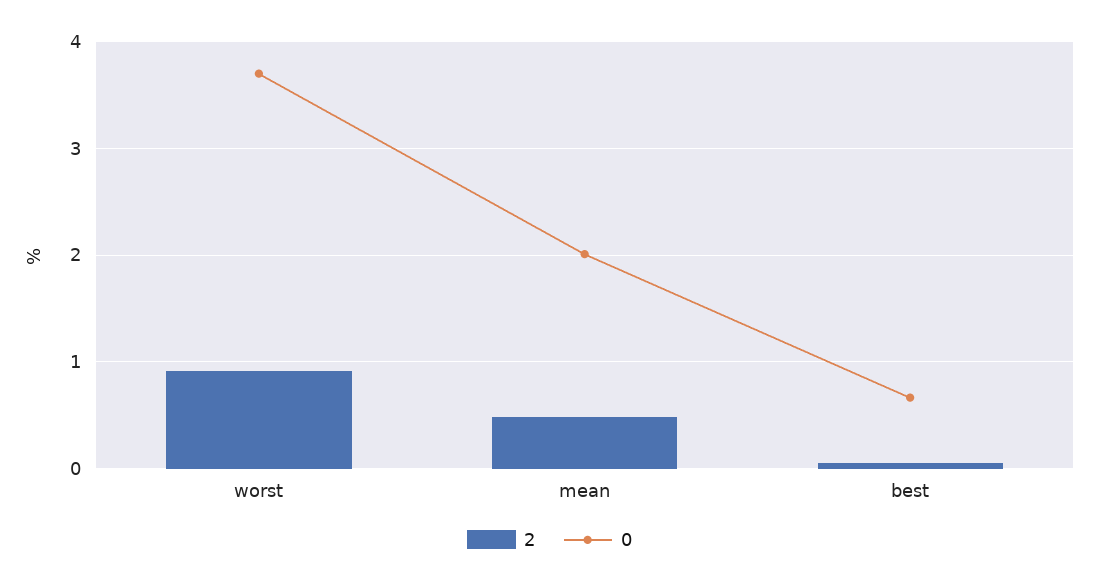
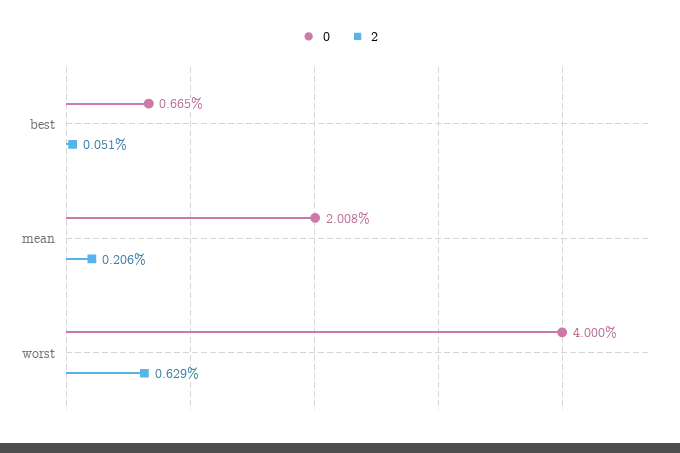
2, worst: 0.9 -> 0.629
0, worst: 3.7 -> 4
2, mean: 0.5 -> 0.206

